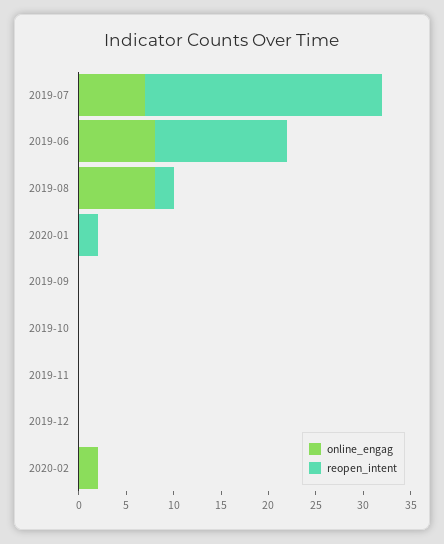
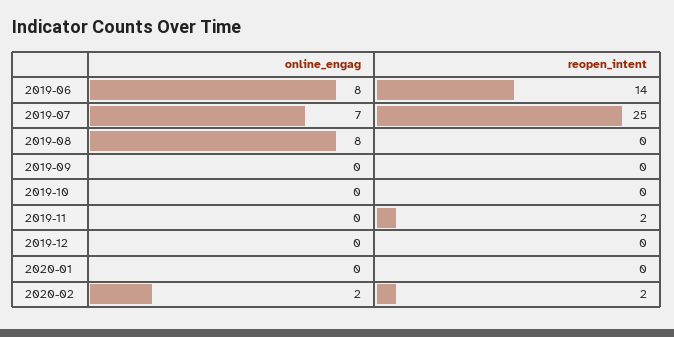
reopen_intent, 2019-08: 2 -> 0
reopen_intent, 2020-01: 2 -> 0
reopen_intent, 2019-11: 0 -> 2
reopen_intent, 2020-02: 0 -> 2

